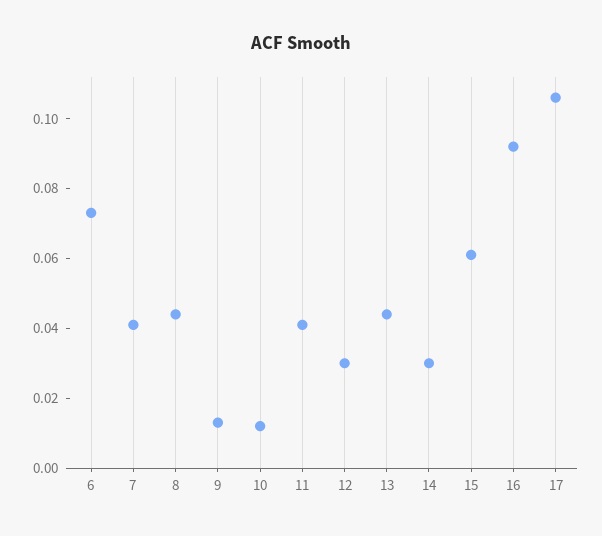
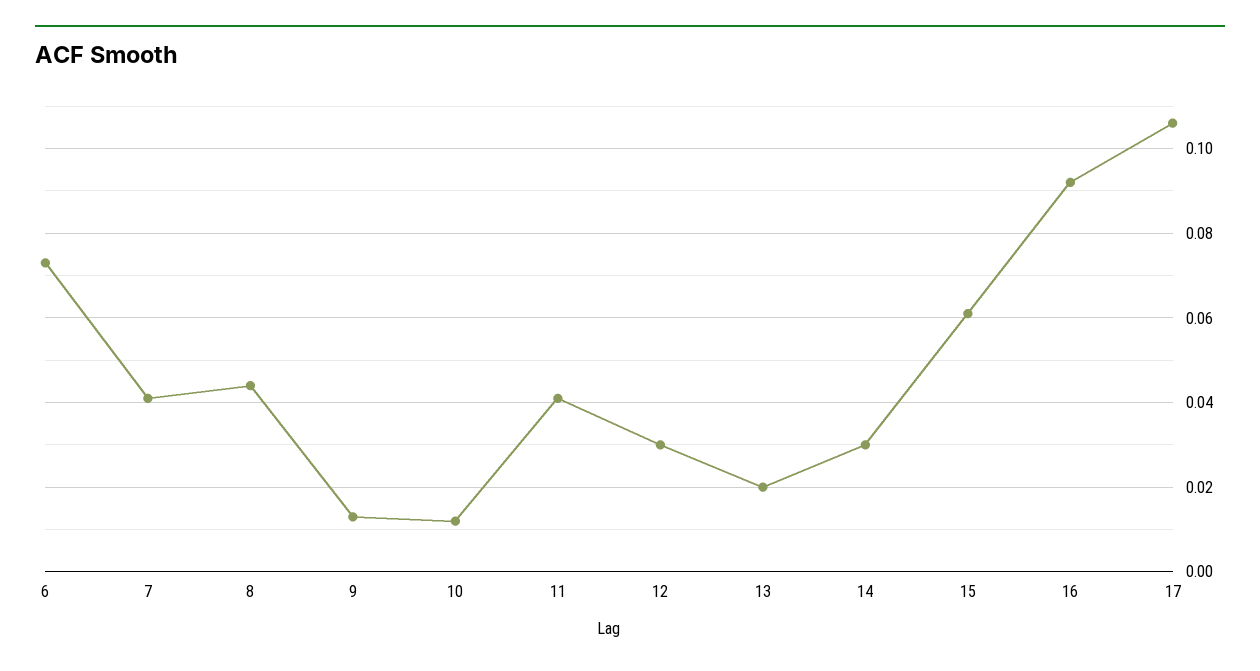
13: 0.045 -> 0.02

